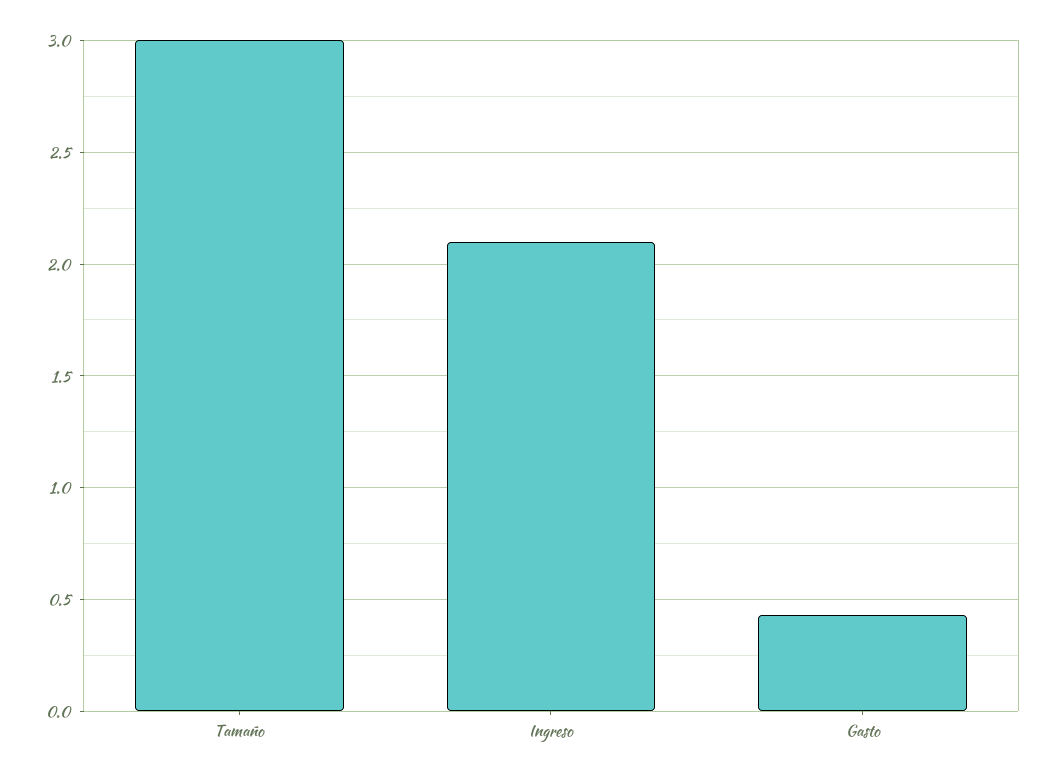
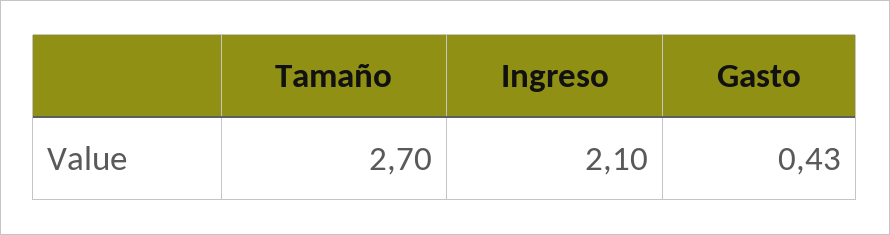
Tamaño: 3 -> 2.7

